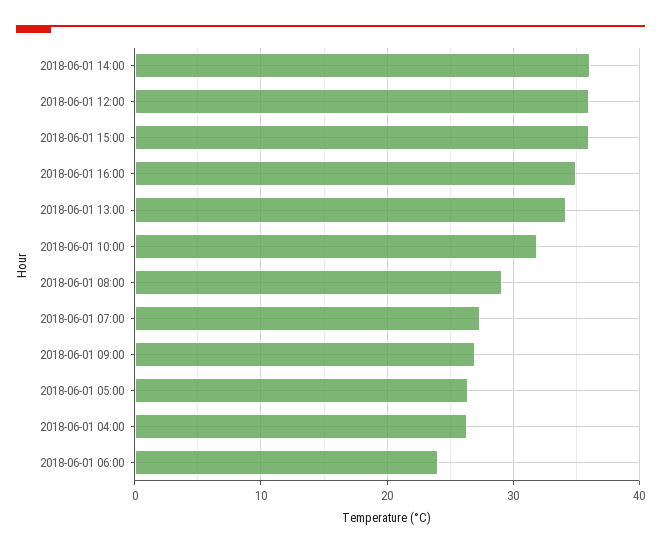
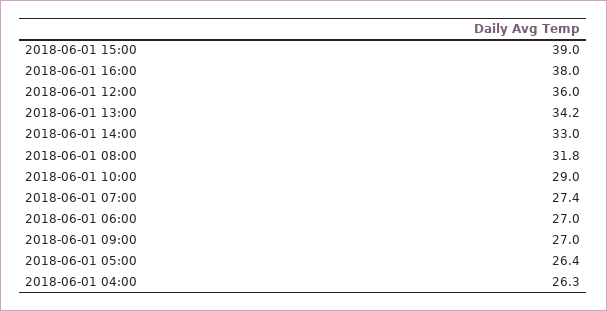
2018-06-01 14:00: 36 -> 33
2018-06-01 15:00: 36 -> 39
2018-06-01 16:00: 35 -> 38
2018-06-01 10:00: 32 -> 29
2018-06-01 08:00: 29 -> 31.8
2018-06-01 06:00: 24 -> 27

